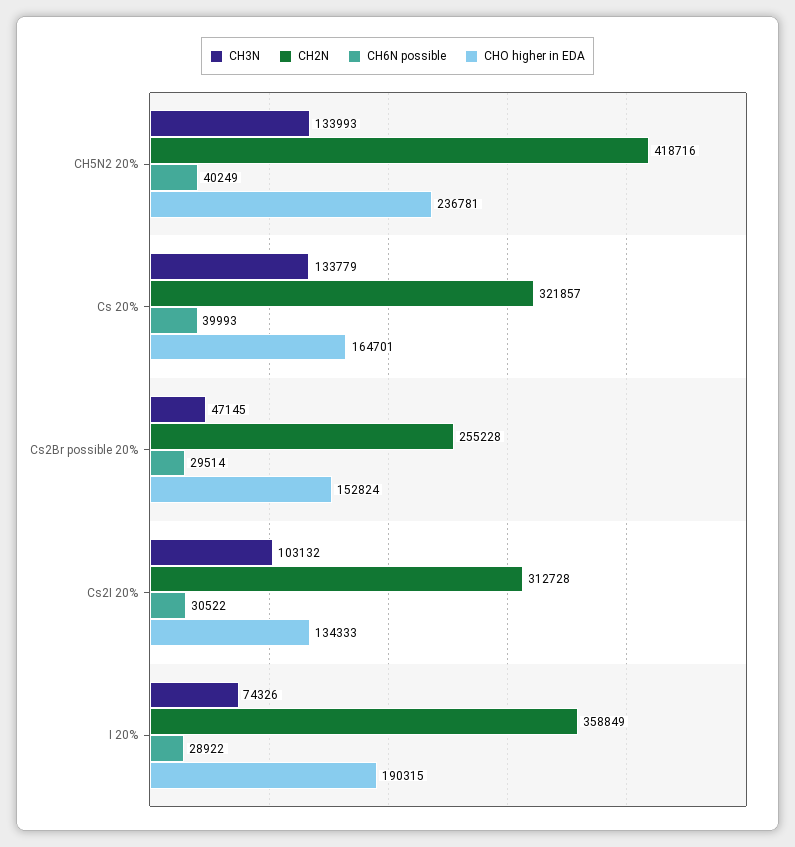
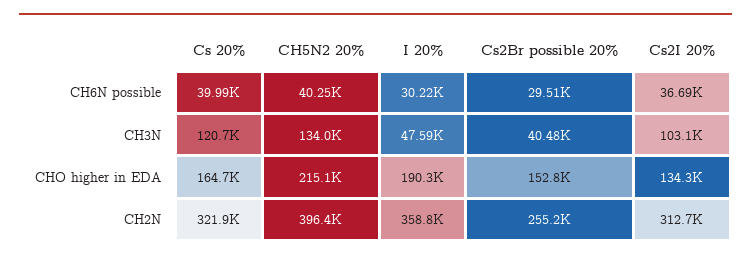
CH2N, CH5N2 20%: 418716 -> 396400
CHO higher in EDA, CH5N2 20%: 236781 -> 215100
CH3N, Cs 20%: 133779 -> 120700
CH3N, Cs2Br possible 20%: 47145 -> 40480
CH6N possible, Cs2I 20%: 30522 -> 36690
CH3N, I 20%: 74326 -> 47590
CH6N possible, I 20%: 28922 -> 30220

